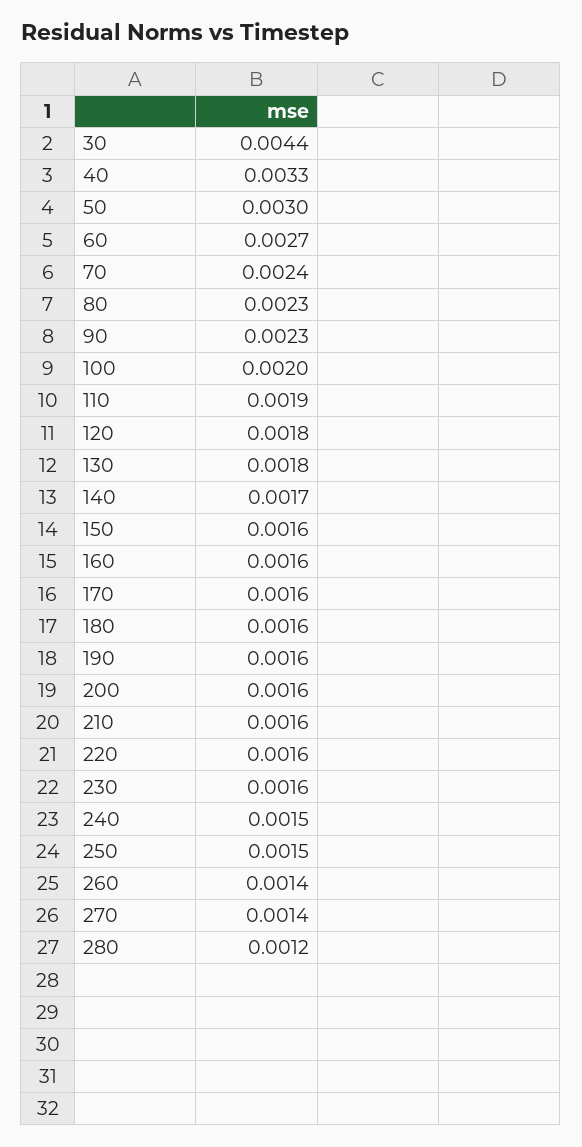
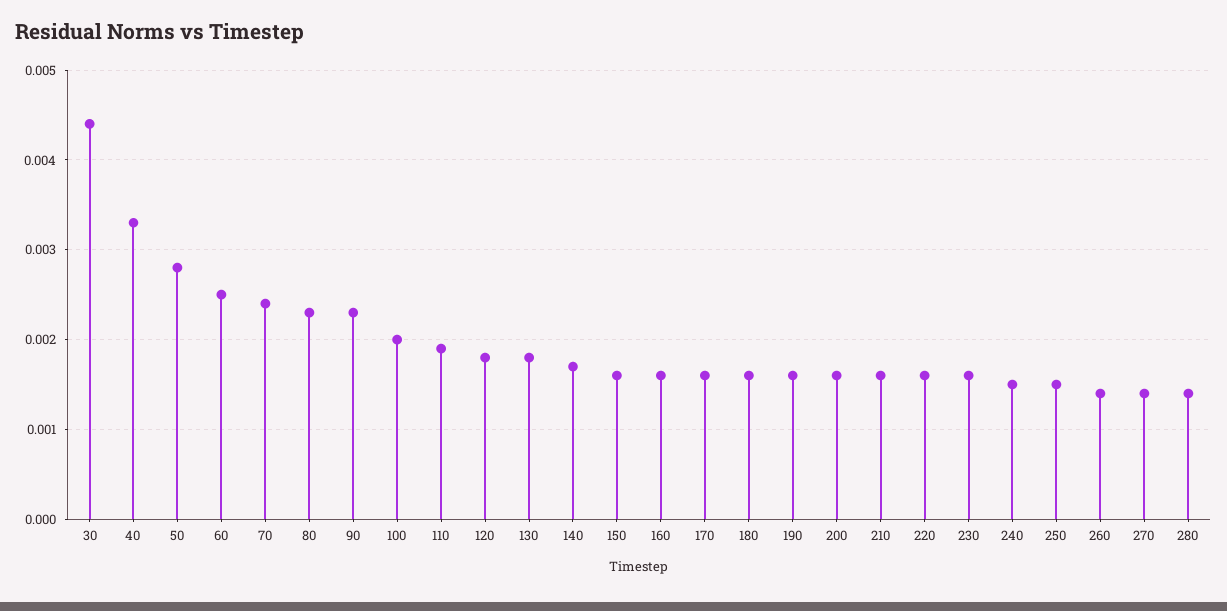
50: 0.003 -> 0.0028
60: 0.0027 -> 0.0025
280: 0.0012 -> 0.0014

